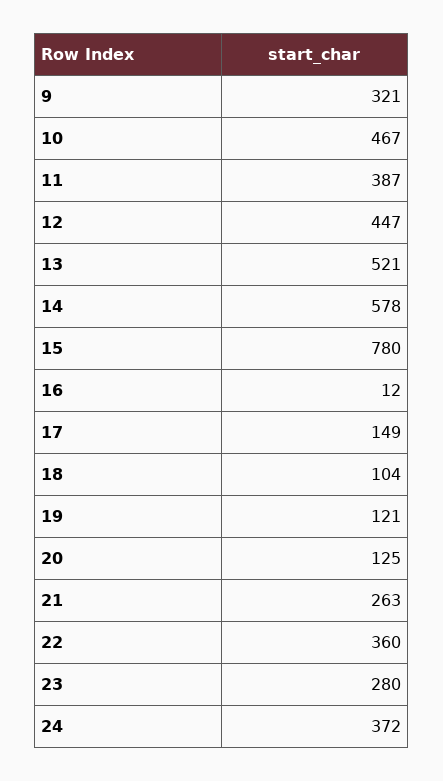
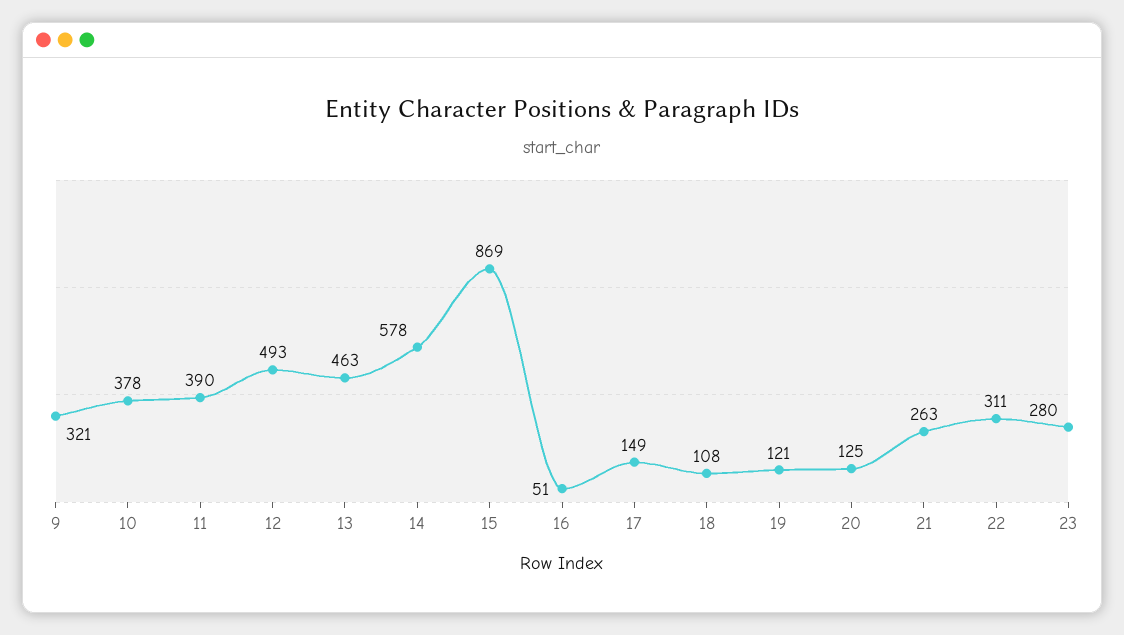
10: 467 -> 378
11: 387 -> 390
12: 447 -> 493
13: 521 -> 463
15: 780 -> 869
16: 12 -> 51
18: 104 -> 108
22: 360 -> 311
24: 372 -> none

